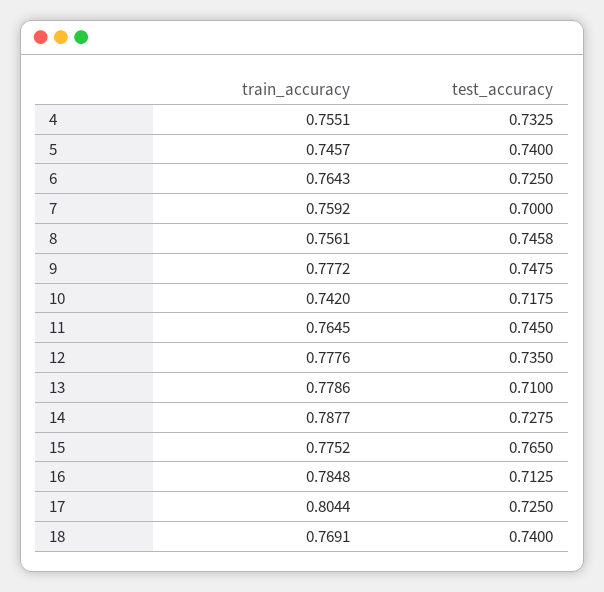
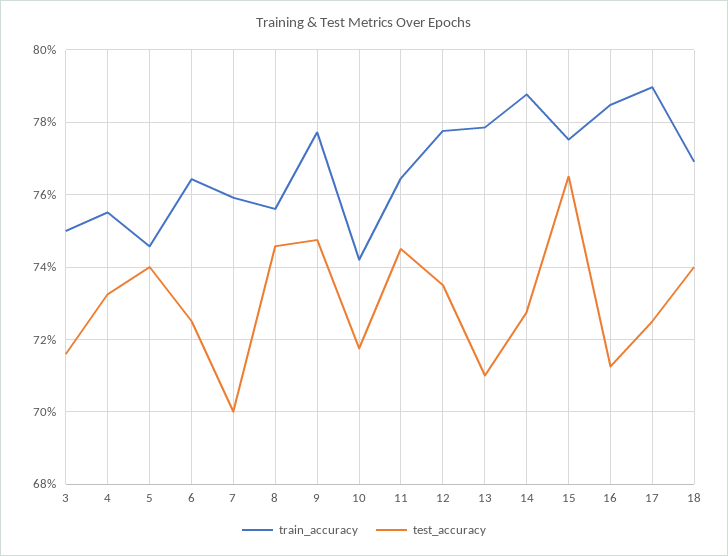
train_accuracy, 17: 0.8044 -> 0.79
train_accuracy, 3: none -> 0.75
test_accuracy, 3: none -> 0.716

